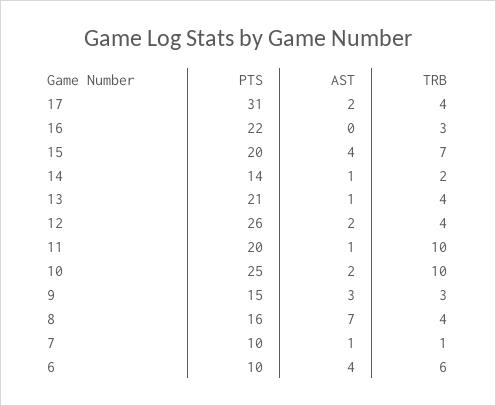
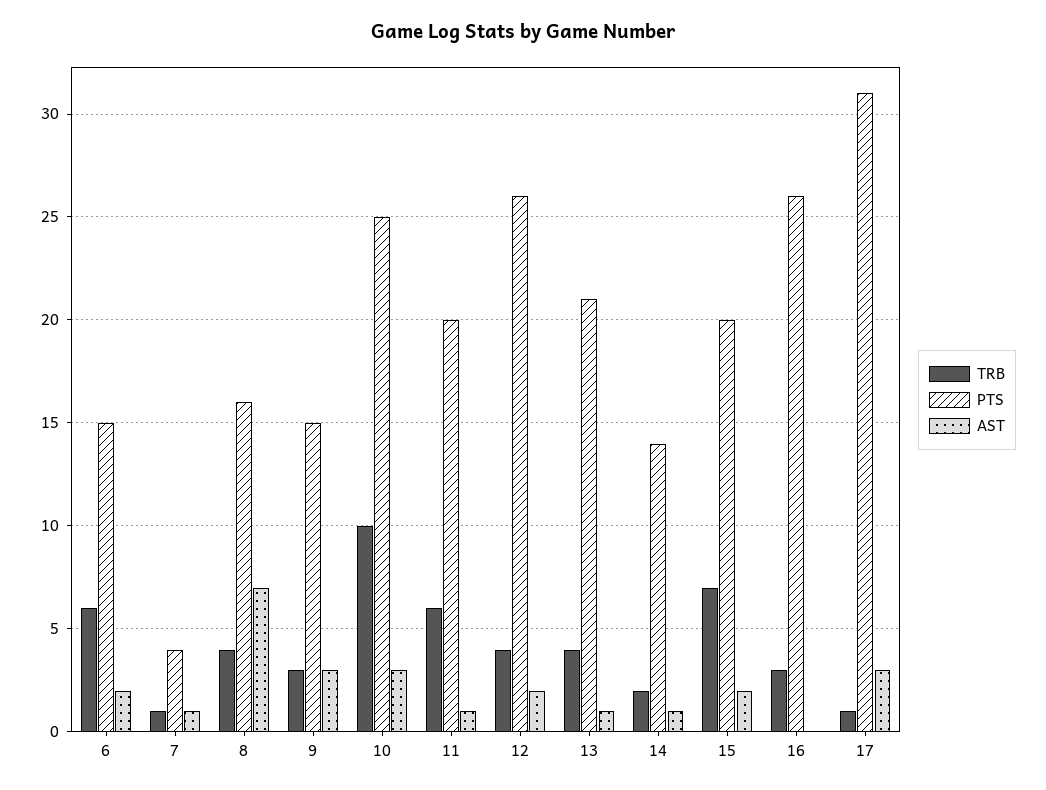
AST, 17: 2 -> 3
TRB, 17: 4 -> 1
PTS, 16: 22 -> 26
AST, 15: 4 -> 2
TRB, 11: 10 -> 6
AST, 10: 2 -> 3
PTS, 7: 10 -> 4
PTS, 6: 10 -> 15
AST, 6: 4 -> 2

